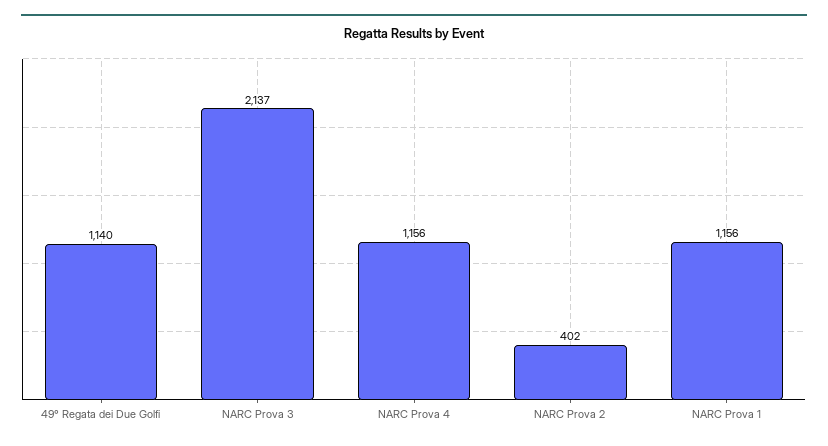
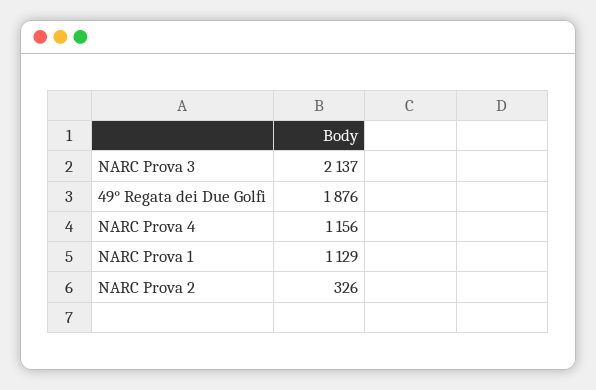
49° Regata dei Due Golfi: 1140 -> 1876
NARC Prova 2: 402 -> 326
NARC Prova 1: 1156 -> 1129

